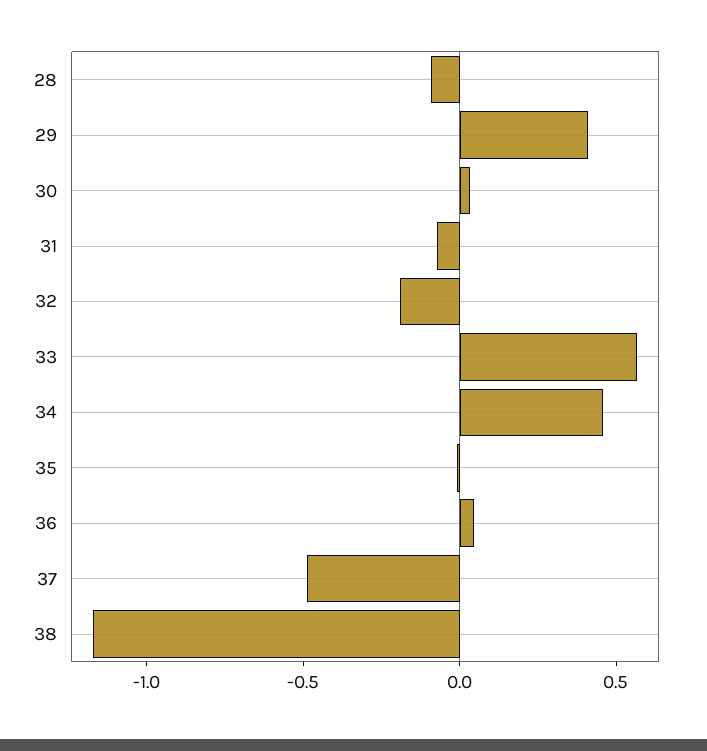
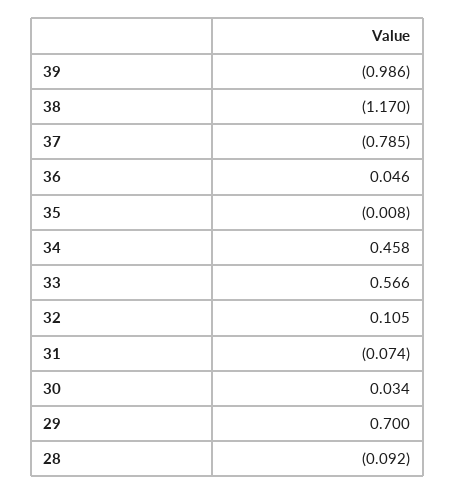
29: 0.4 -> 0.7
32: -0.2 -> 0.105
37: -0.5 -> -0.785
39: none -> -0.986

